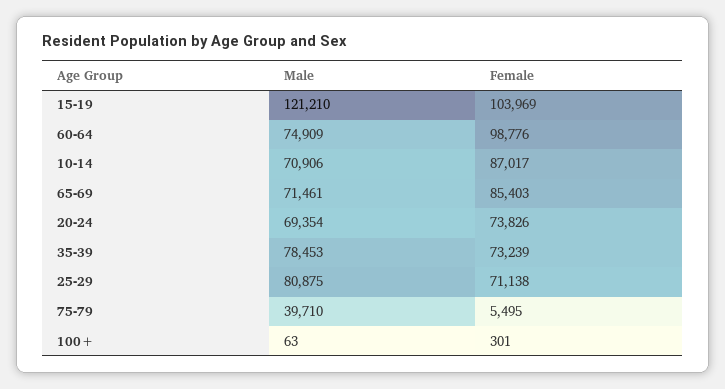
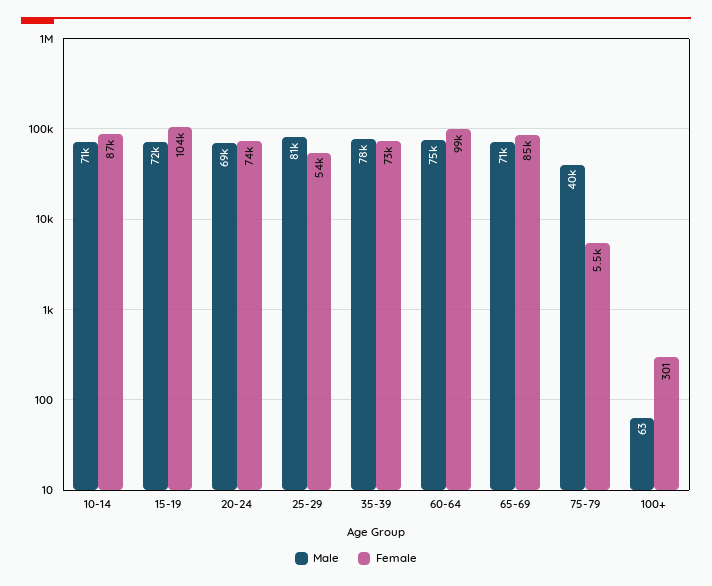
Male, 15-19: 121210 -> 72000
Female, 25-29: 71138 -> 54000

